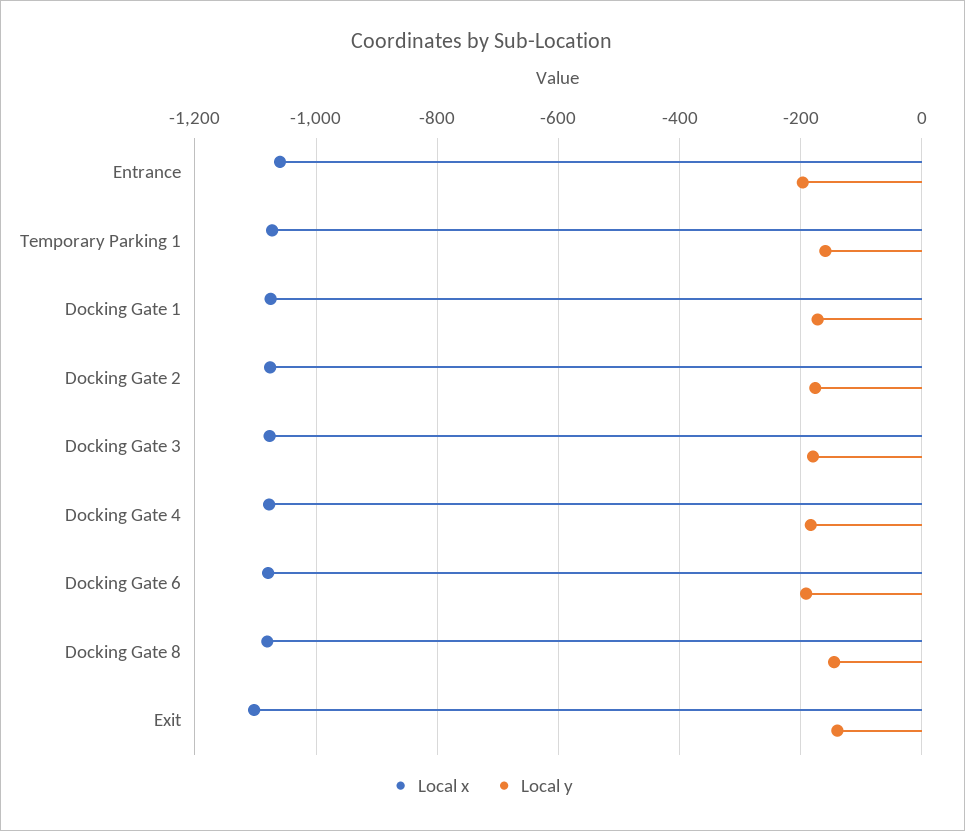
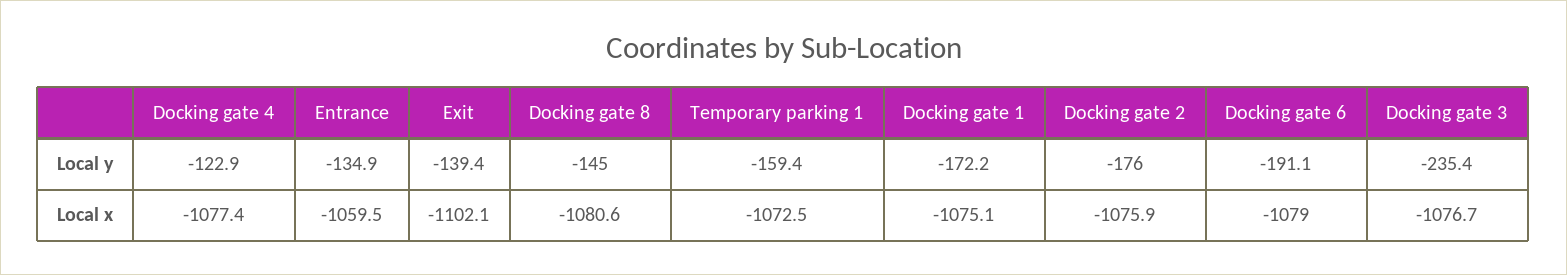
Local y, Entrance: -200 -> -134.9
Local y, Docking Gate 3: -180 -> -235.4
Local y, Docking Gate 4: -180 -> -122.9

